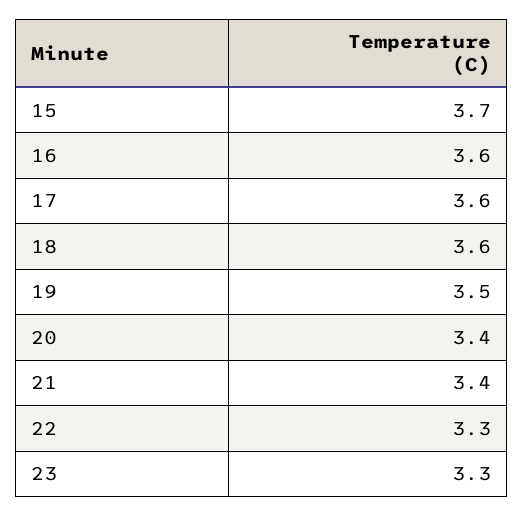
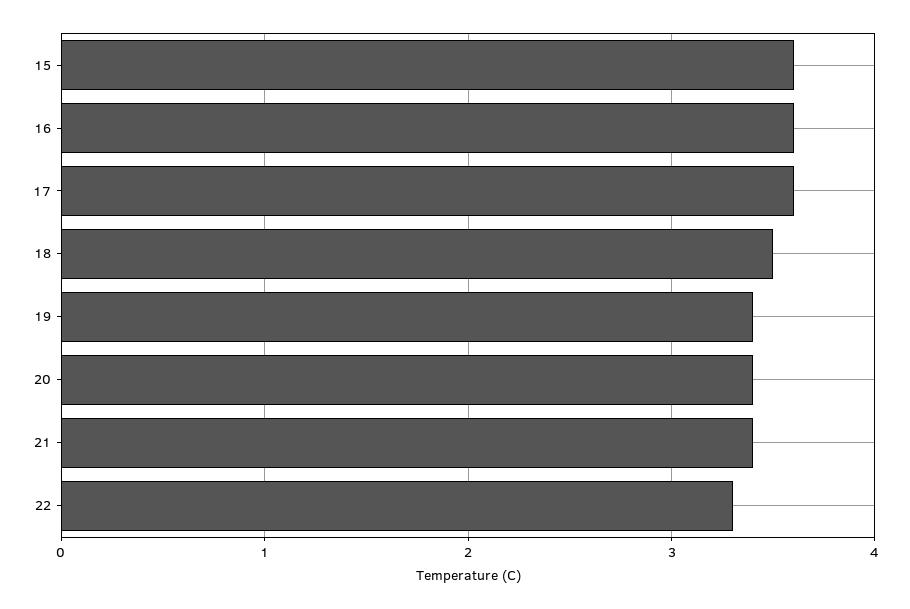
15: 3.7 -> 3.6
18: 3.6 -> 3.5
19: 3.5 -> 3.4
23: 3.3 -> none

